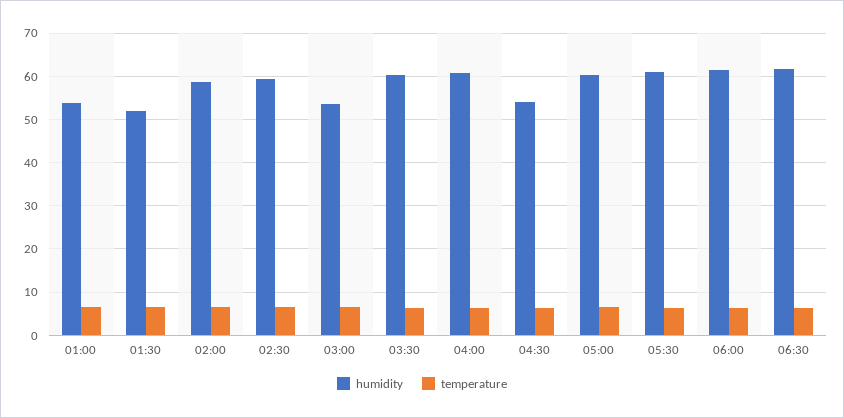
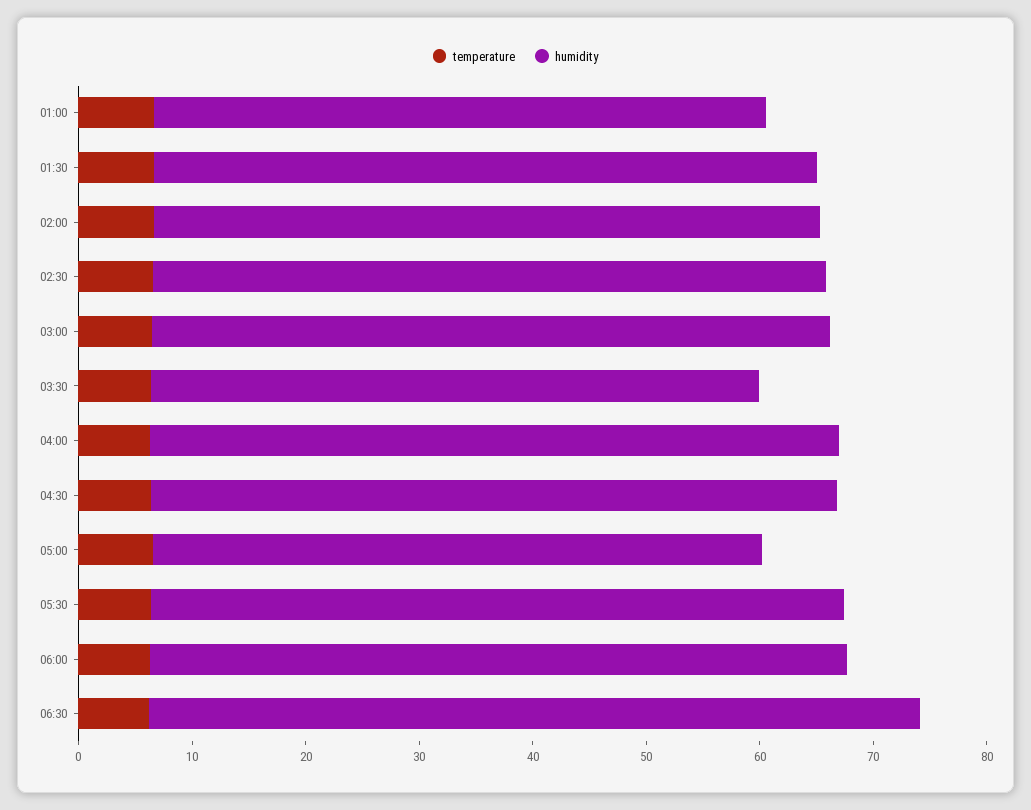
humidity, 01:30: 52 -> 58
humidity, 03:00: 54 -> 60
humidity, 03:30: 60 -> 54
humidity, 04:30: 54 -> 60
humidity, 05:00: 60 -> 54
humidity, 06:30: 62 -> 68

